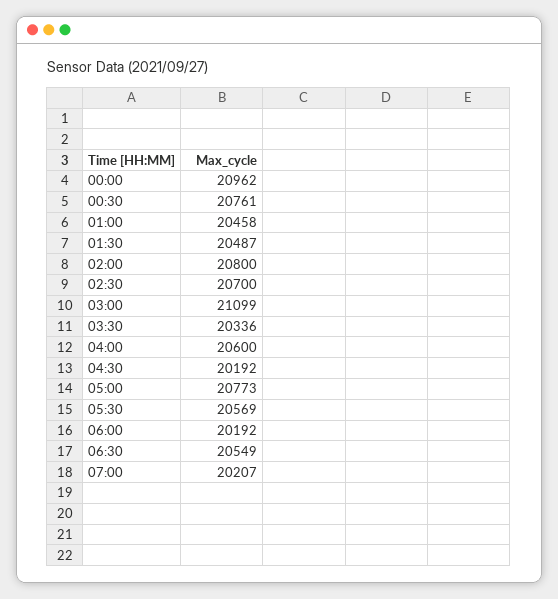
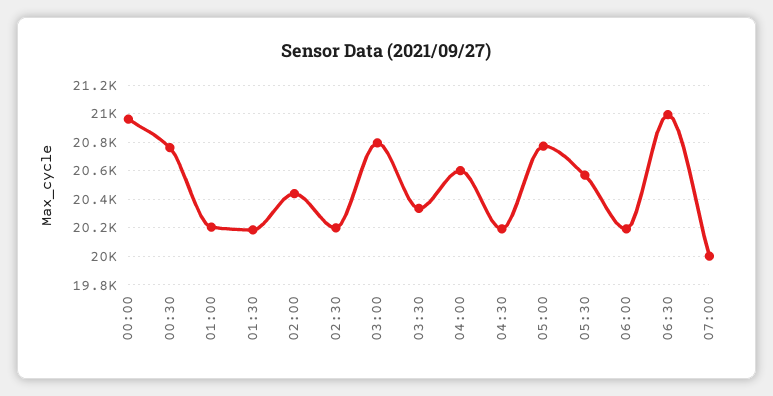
01:00: 20458 -> 20200
01:30: 20487 -> 20200
02:00: 20800 -> 20450
02:30: 20700 -> 20200
03:00: 21099 -> 20800
06:30: 20549 -> 21000
07:00: 20207 -> 20000

